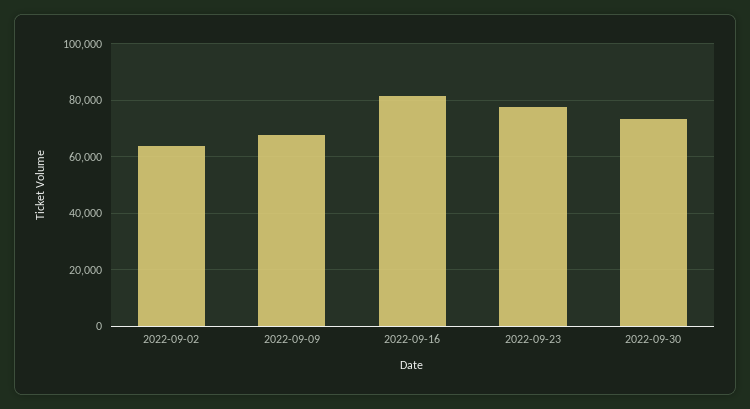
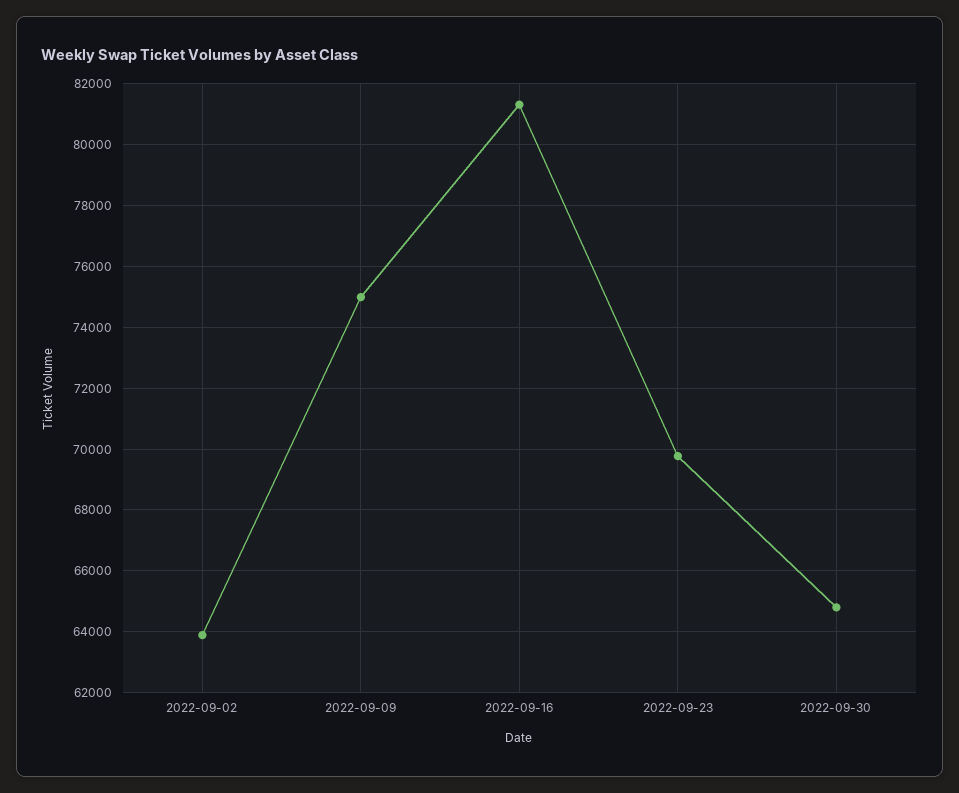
2022-09-09: 67500 -> 75000
2022-09-23: 77500 -> 69800
2022-09-30: 72500 -> 64800

